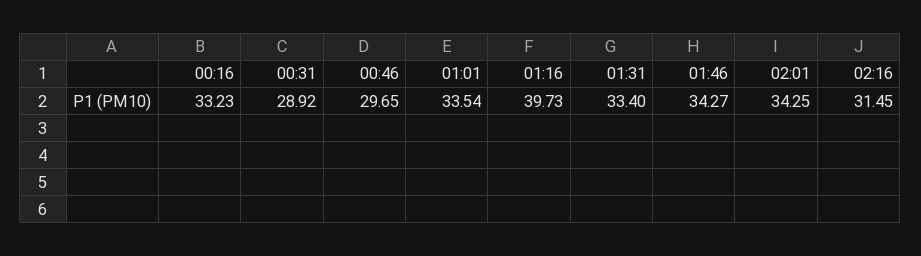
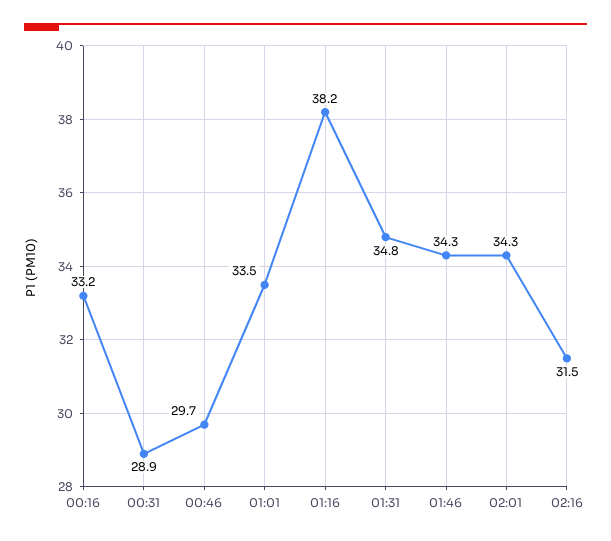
01:16: 39.73 -> 38.2
01:31: 33.4 -> 34.8

